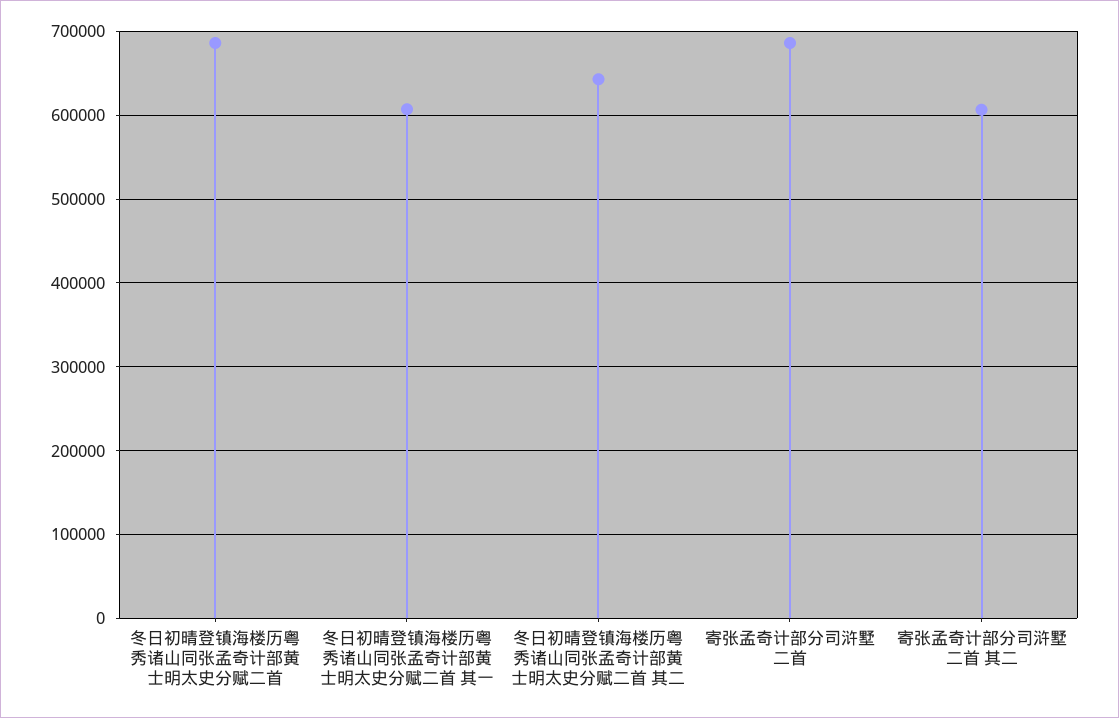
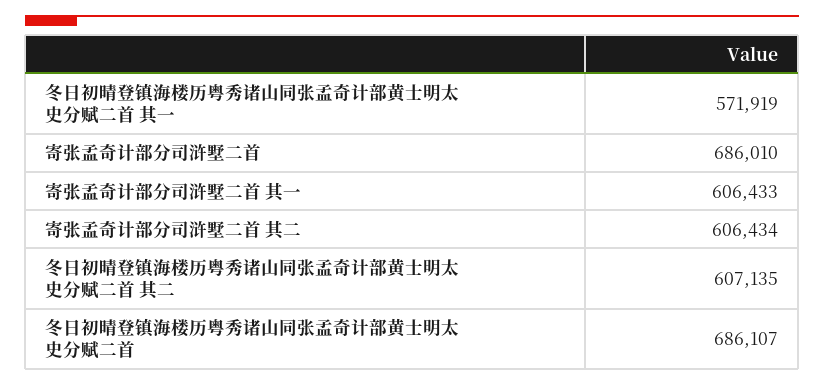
冬日初晴登镇海楼历粤秀诸山同张孟奇计部黄士明太史分赋二首 其一: 610000 -> 571919
冬日初晴登镇海楼历粤秀诸山同张孟奇计部黄士明太史分赋二首 其二: 640000 -> 607135
寄张孟奇计部分司浒墅二首 其一: none -> 606433

